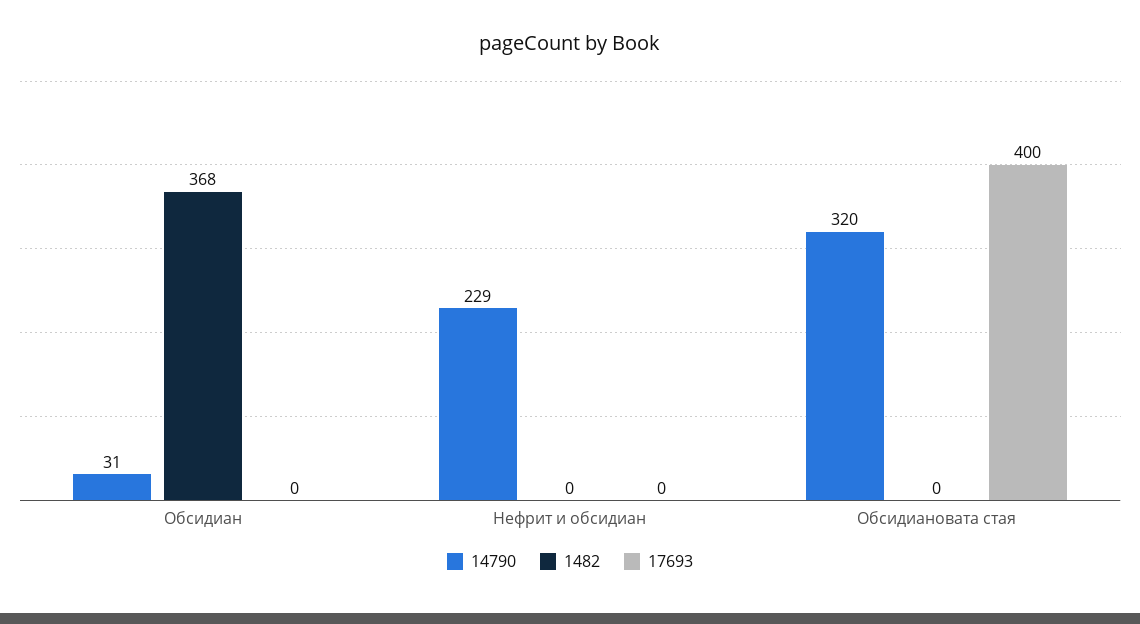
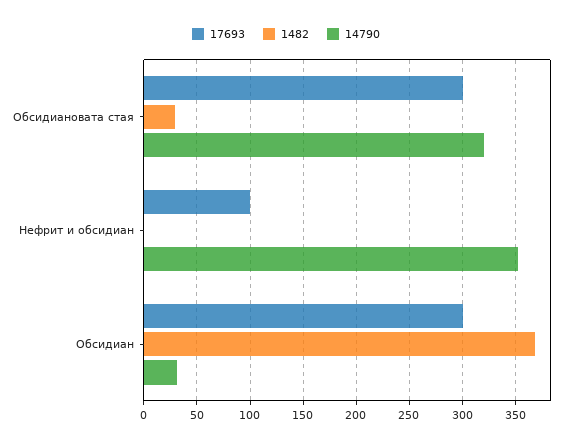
17693, Обсидиан: 0 -> 300
14790, Нефрит и обсидиан: 229 -> 350
17693, Нефрит и обсидиан: 0 -> 100
1482, Обсидиановата стая: 0 -> 30
17693, Обсидиановата стая: 400 -> 300

